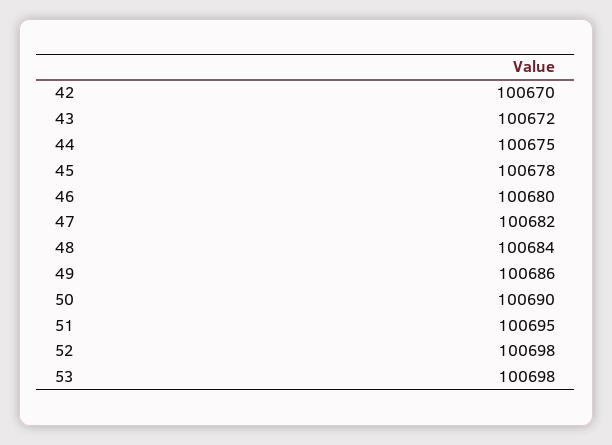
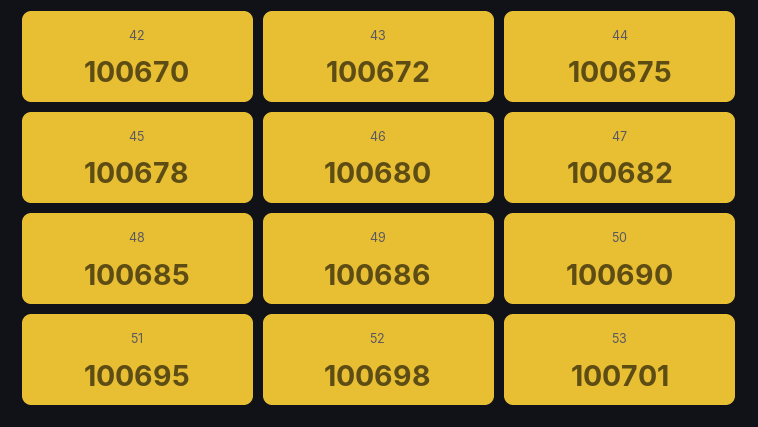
48: 100684 -> 100685
53: 100698 -> 100701

